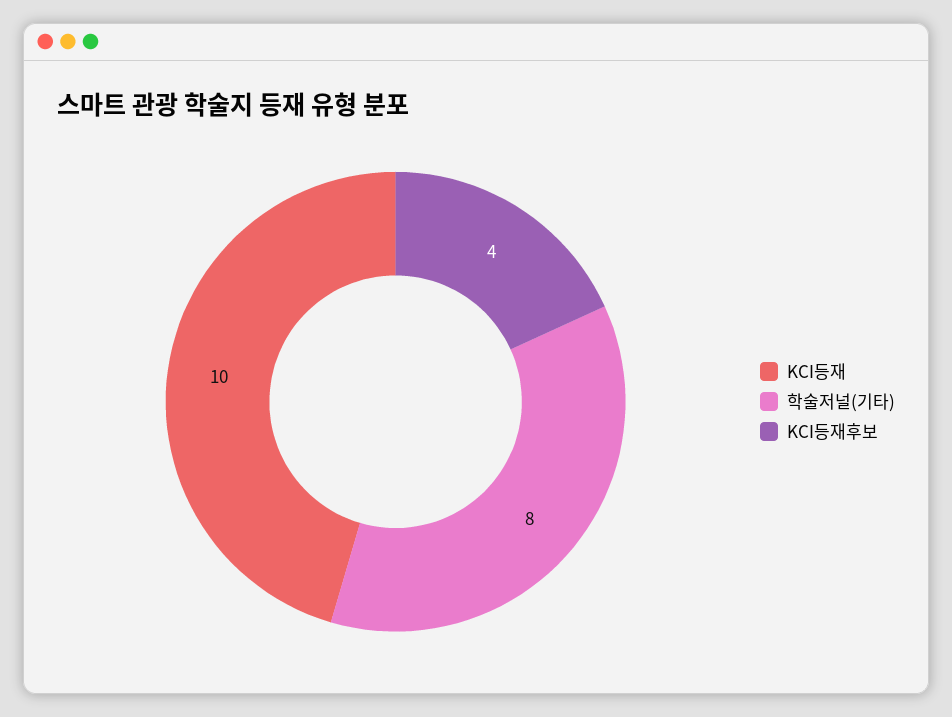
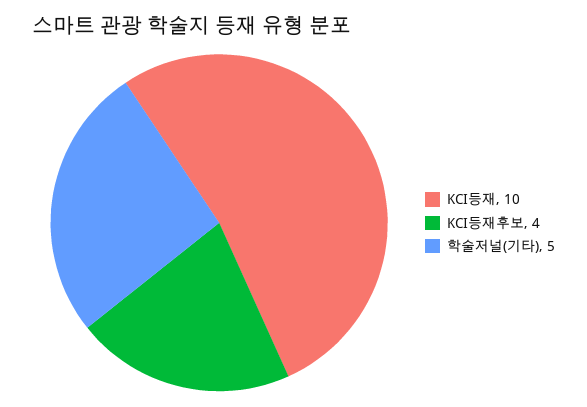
학술저널(기타): 8 -> 5

